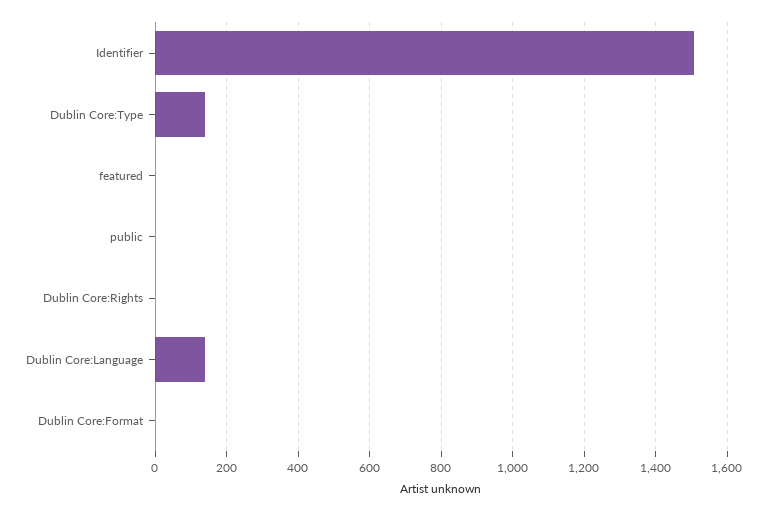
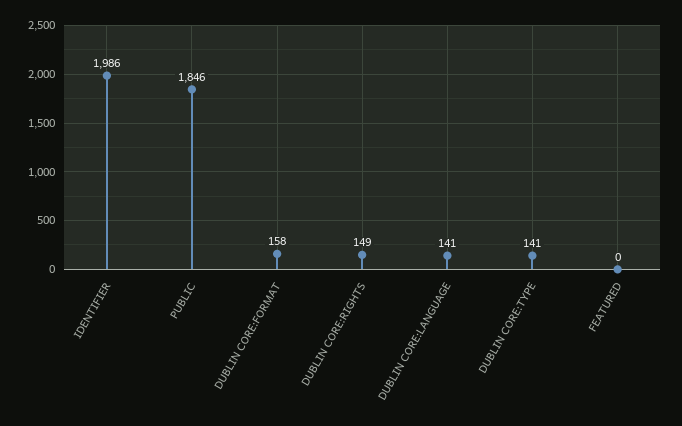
Identifier: 1500 -> 1986
public: 0 -> 1846
Dublin Core:Rights: 0 -> 149
Dublin Core:Format: 0 -> 158

